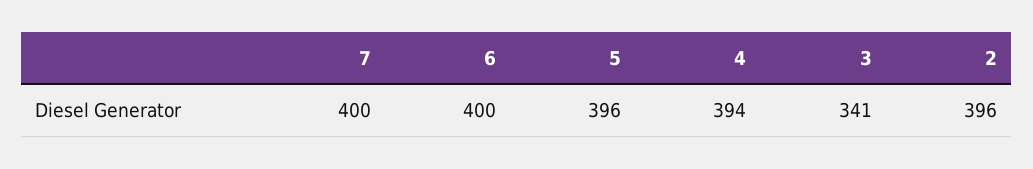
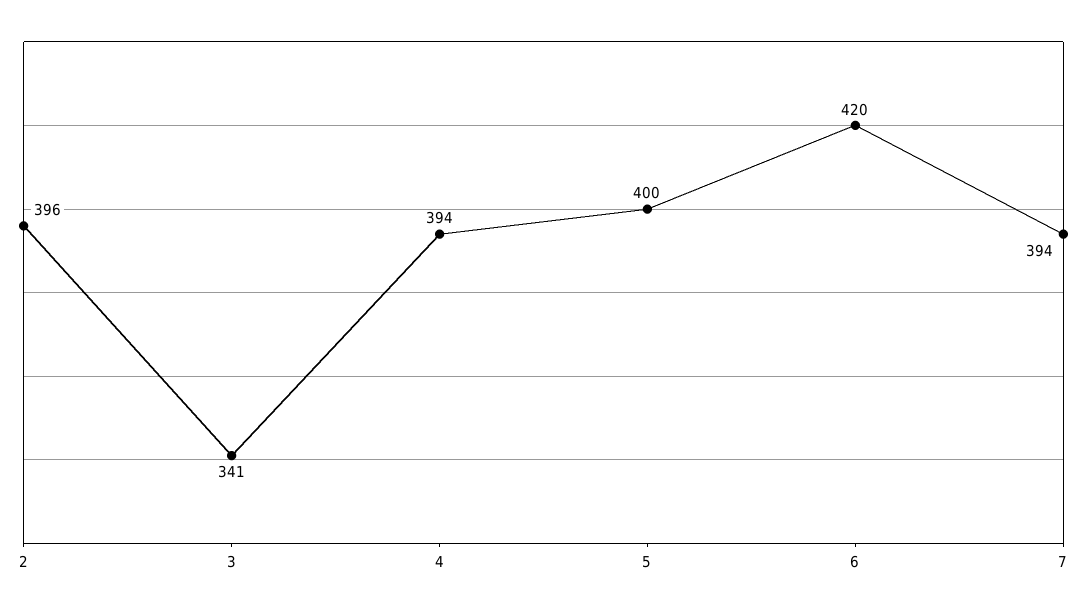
7: 400 -> 394
6: 400 -> 420
5: 396 -> 400

